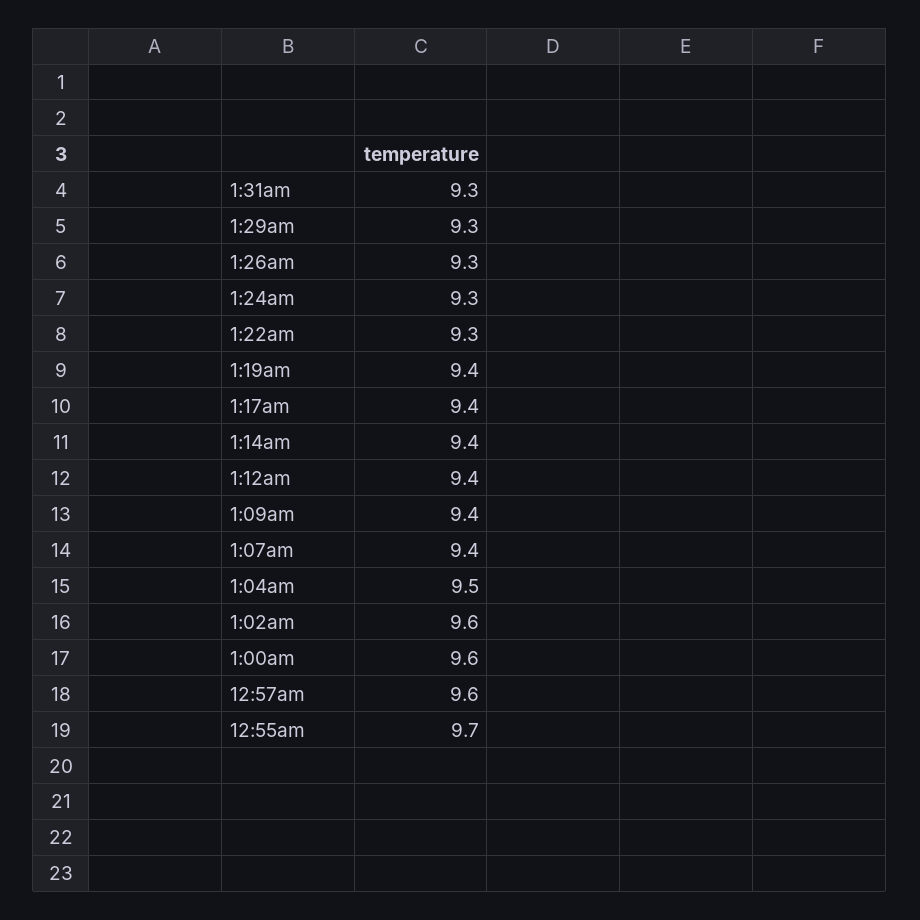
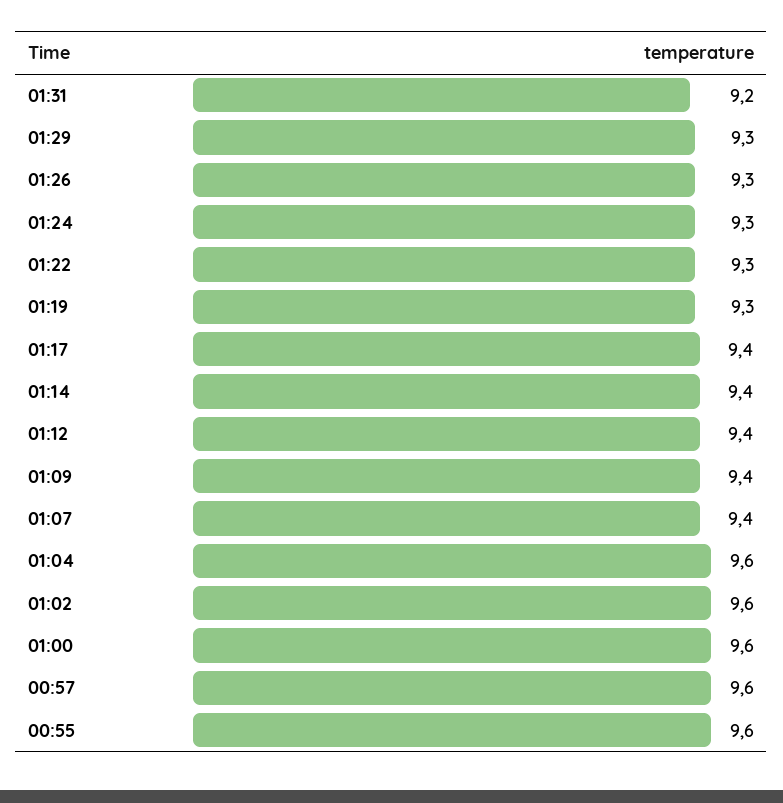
1:31am: 9.3 -> 9.2
1:19am: 9.4 -> 9.3
1:04am: 9.5 -> 9.6
12:55am: 9.7 -> 9.6

